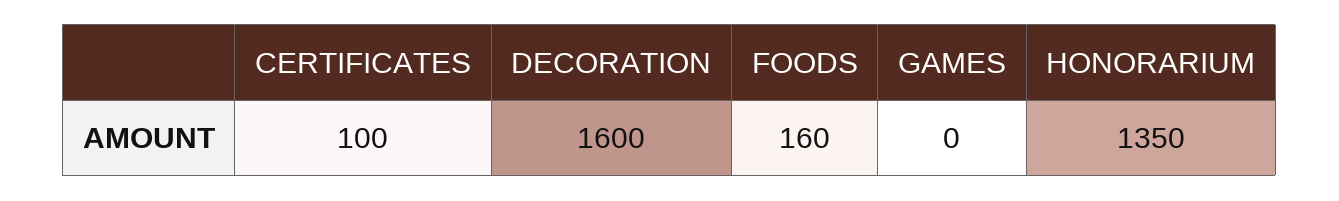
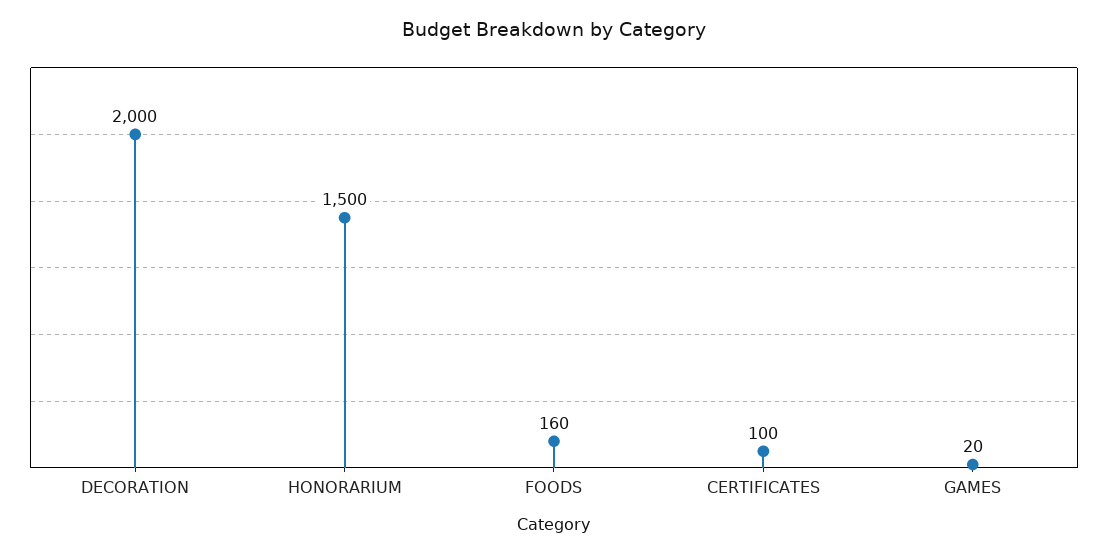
DECORATION: 1600 -> 2000
GAMES: 0 -> 20
HONORARIUM: 1350 -> 1500

